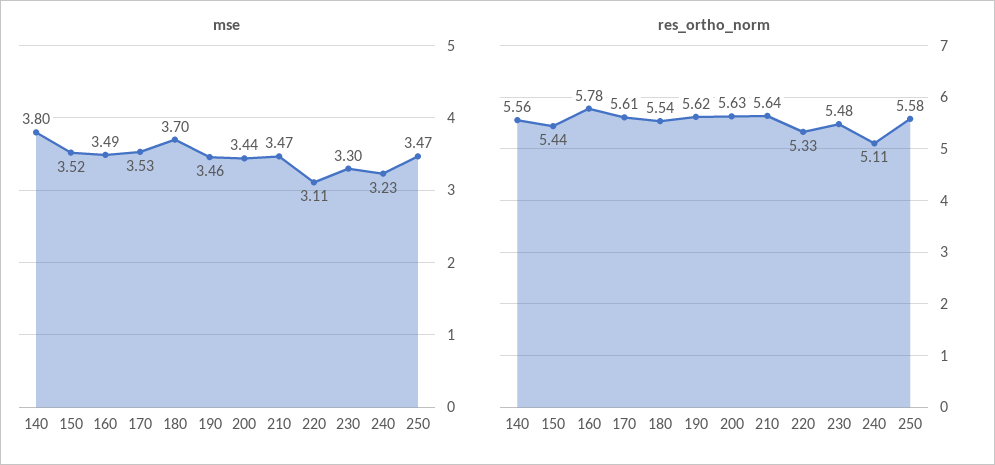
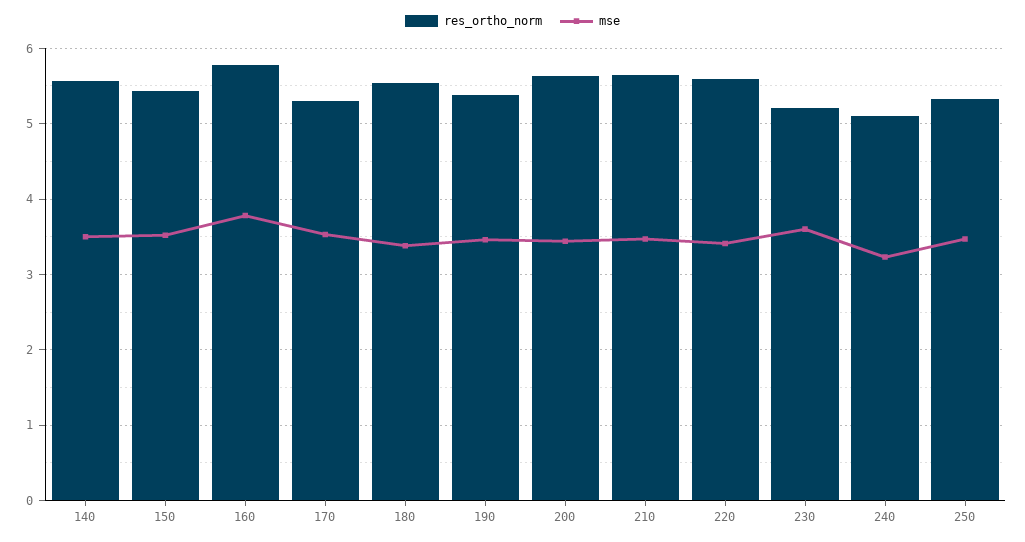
mse, 140: 3.8 -> 3.5
mse, 160: 3.49 -> 3.8
mse, 180: 3.7 -> 3.4
mse, 220: 3.11 -> 3.4
mse, 230: 3.3 -> 3.6
res_ortho_norm, 170: 5.61 -> 5.3
res_ortho_norm, 190: 5.62 -> 5.4
res_ortho_norm, 220: 5.33 -> 5.6
res_ortho_norm, 230: 5.48 -> 5.2
res_ortho_norm, 250: 5.58 -> 5.3

